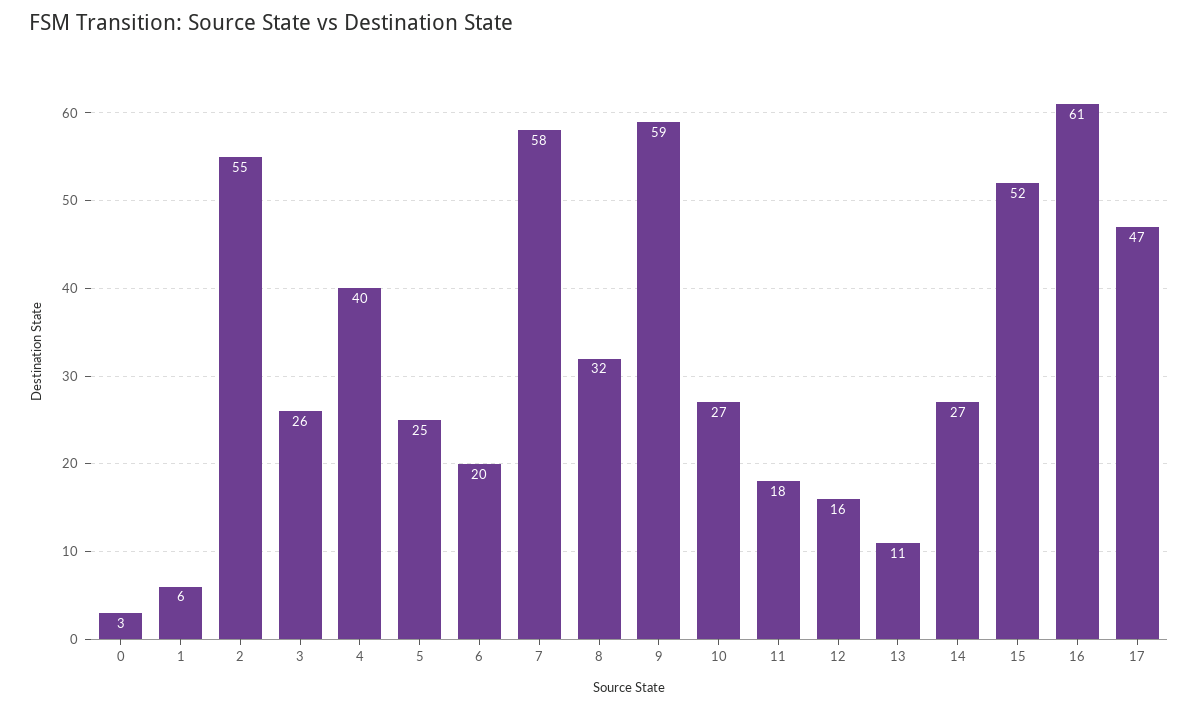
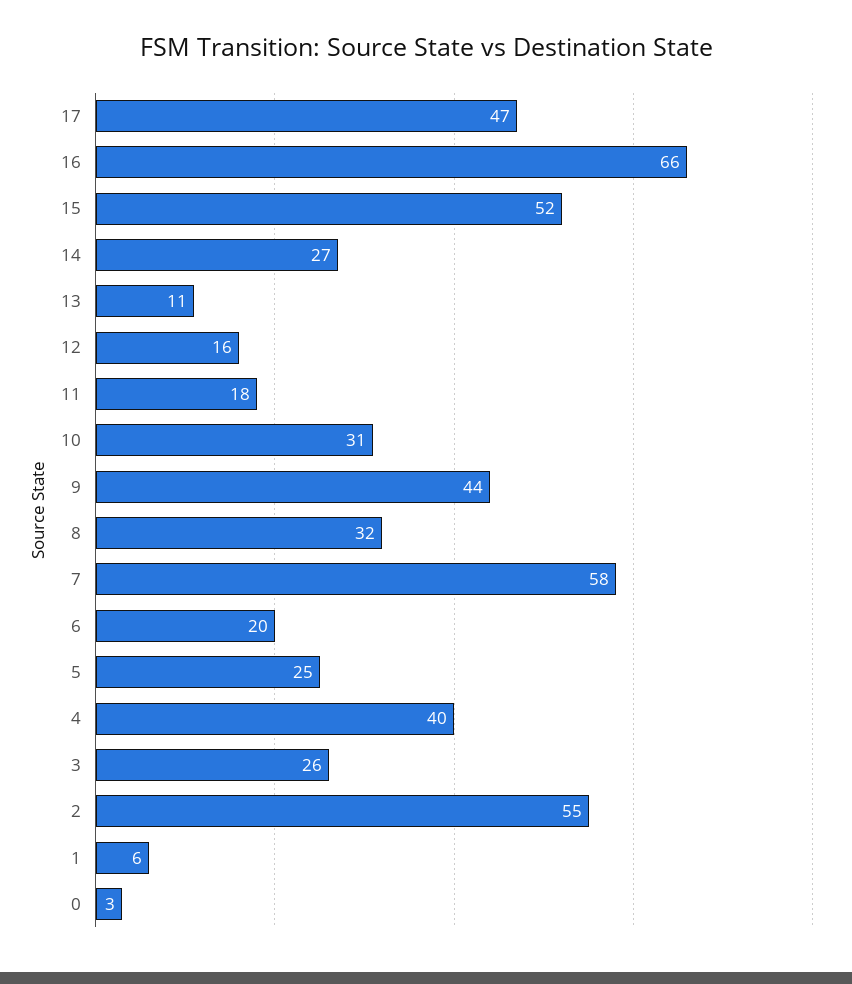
9: 59 -> 44
10: 27 -> 31
16: 61 -> 66

